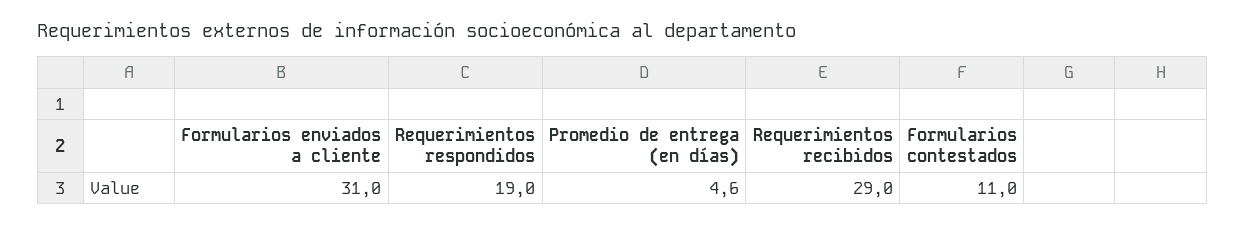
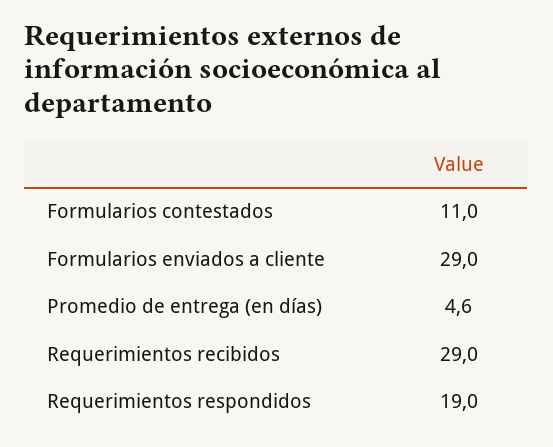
Formularios enviados a cliente: 31 -> 29

